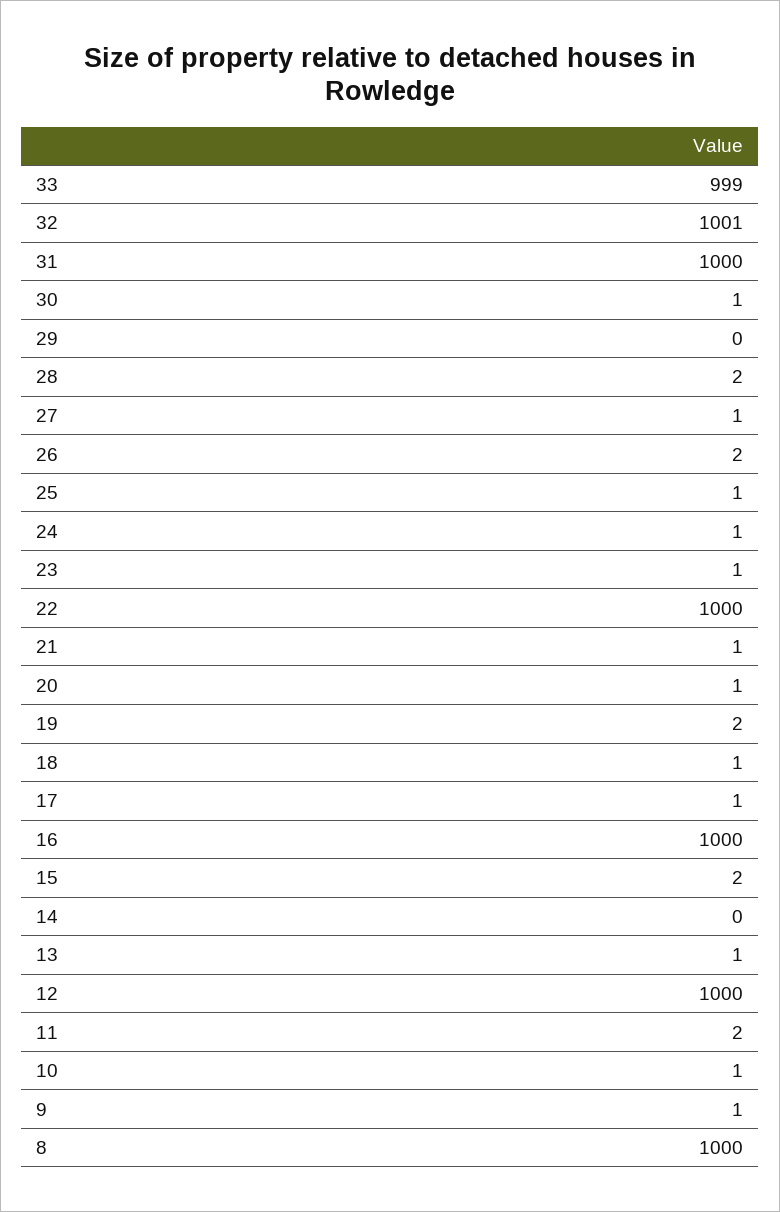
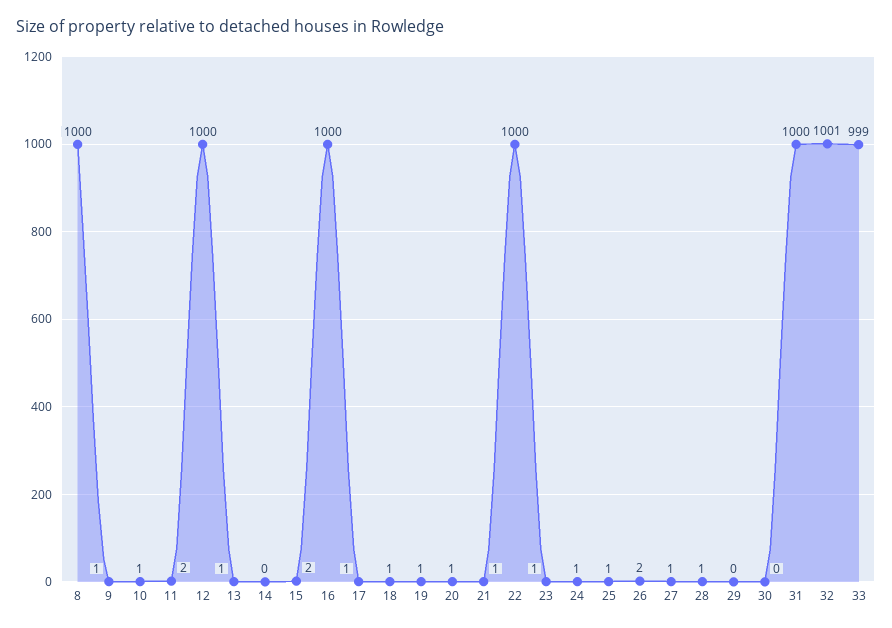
30: 1 -> 0
28: 2 -> 1
19: 2 -> 1

